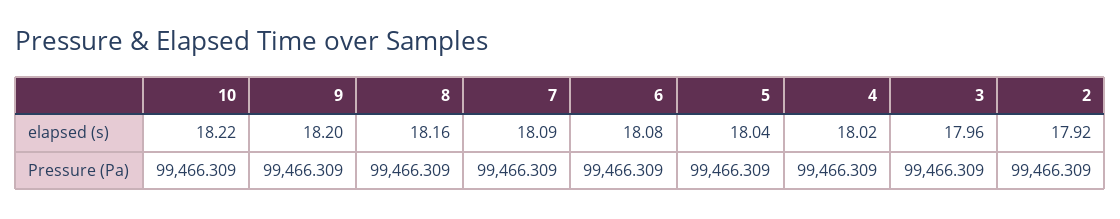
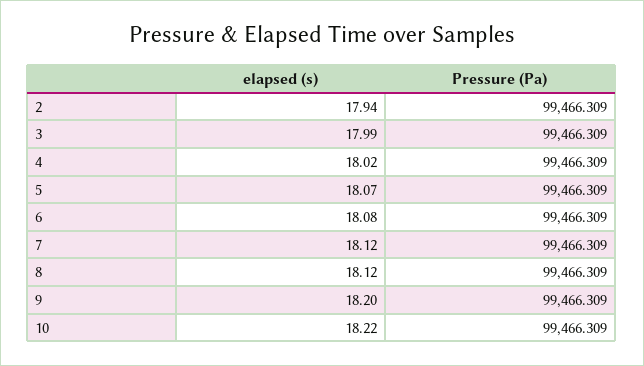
8, elapsed (s): 18.16 -> 18.12
7, elapsed (s): 18.09 -> 18.12
5, elapsed (s): 18.04 -> 18.07
3, elapsed (s): 17.96 -> 17.99
2, elapsed (s): 17.92 -> 17.94

